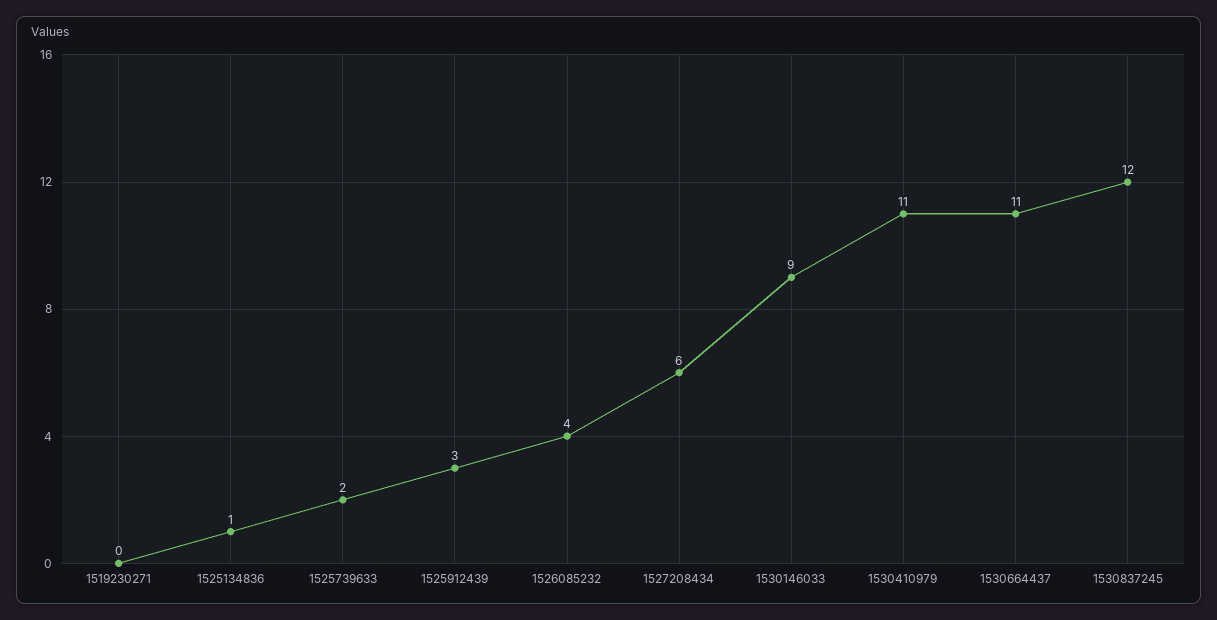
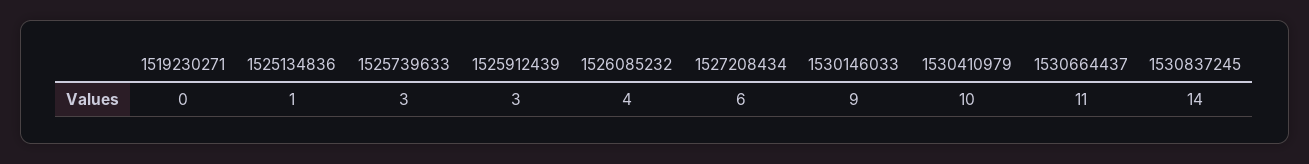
1525739633: 2 -> 3
1530410979: 11 -> 10
1530837245: 12 -> 14

